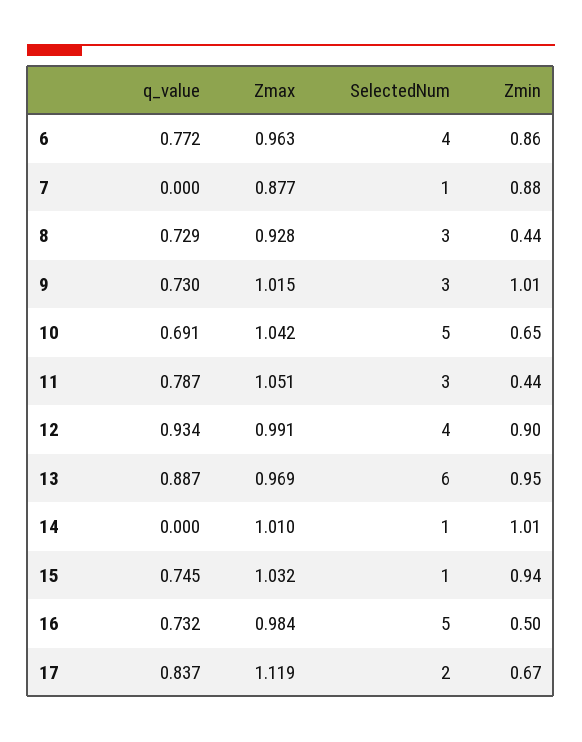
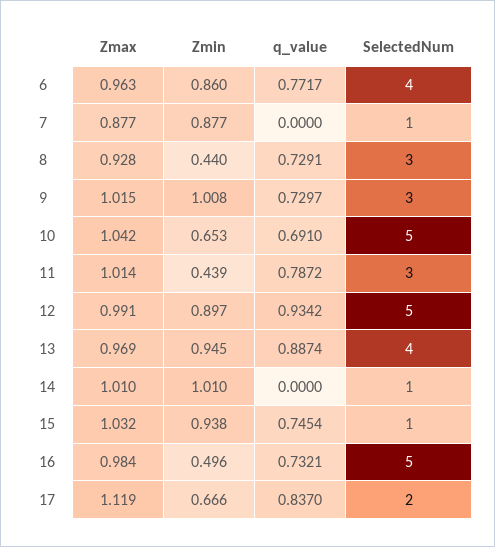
Zmax, 11: 1.051 -> 1.014
SelectedNum, 12: 4 -> 5
SelectedNum, 13: 6 -> 4

